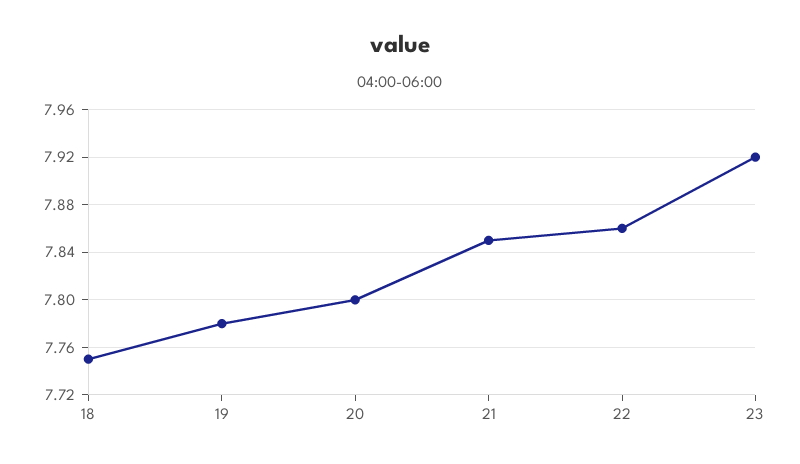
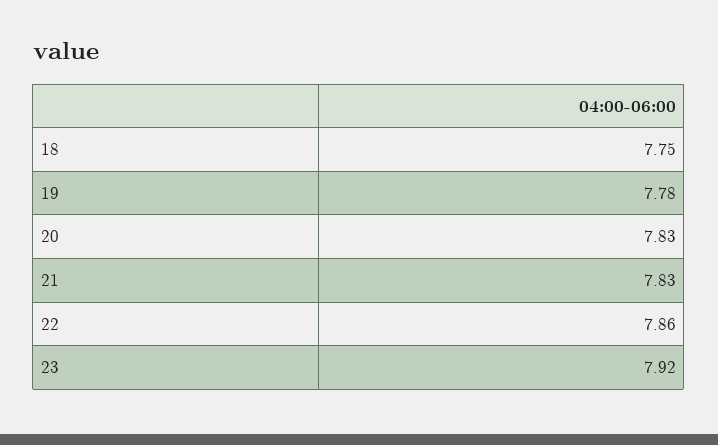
20: 7.8 -> 7.83
21: 7.85 -> 7.83

